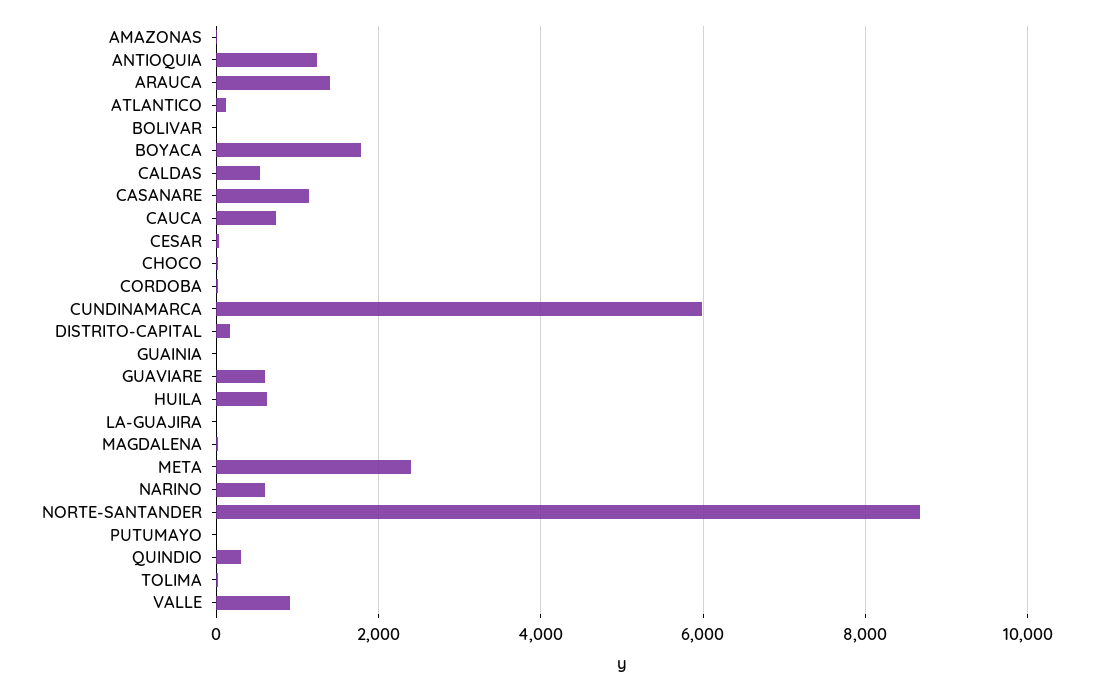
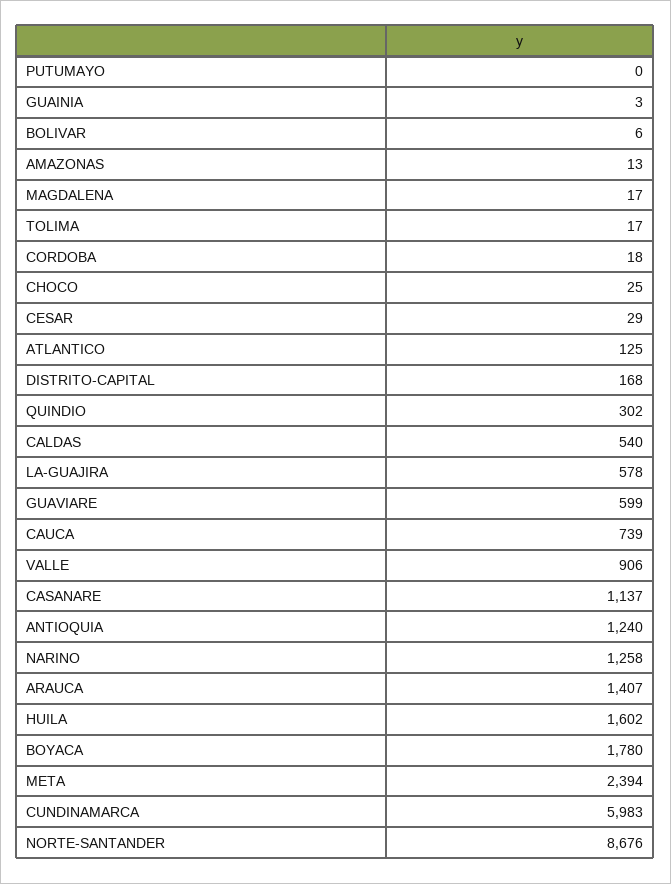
HUILA: 600 -> 1602
LA-GUAJIRA: 0 -> 578
NARINO: 600 -> 1258

